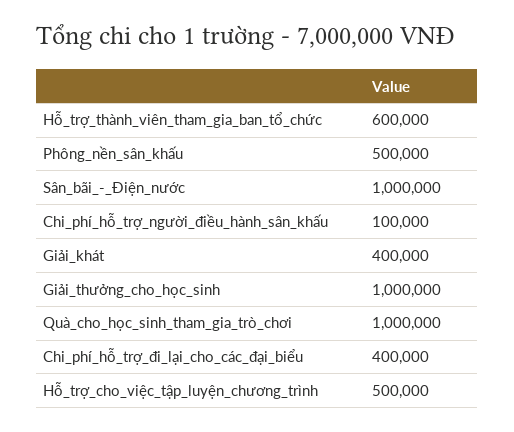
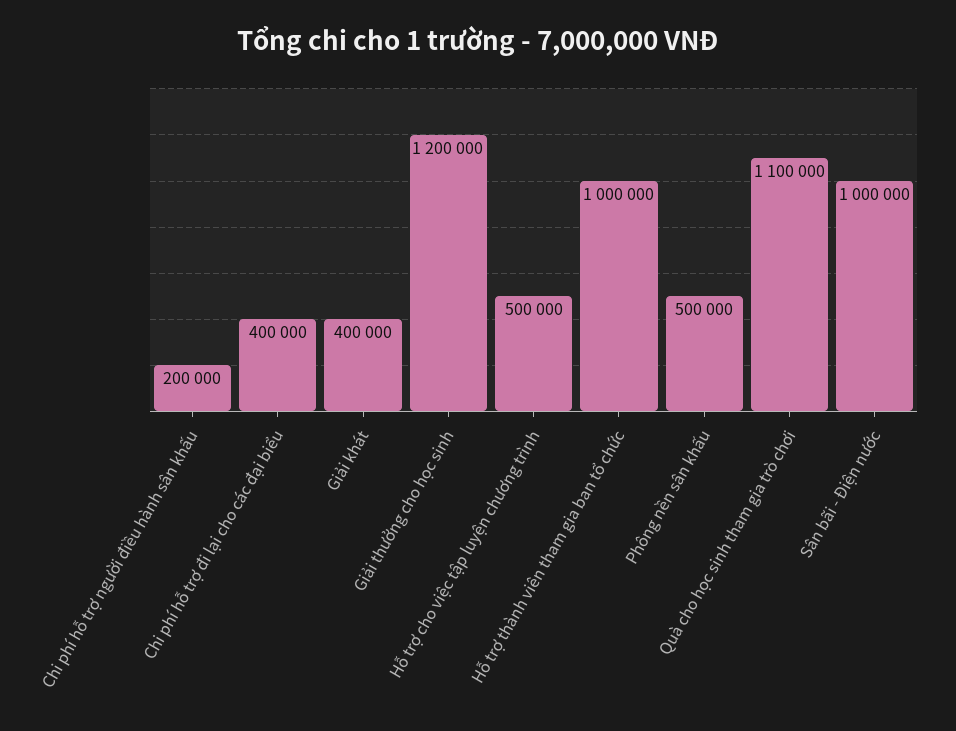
Hỗ_trợ_thành_viên_tham_gia_ban_tổ_chức: 600000 -> 1000000
Chi_phí_hỗ_trợ_người_điều_hành_sân_khấu: 100000 -> 200000
Giải_thưởng_cho_học_sinh: 1000000 -> 1200000
Quà_cho_học_sinh_tham_gia_trò_chơi: 1000000 -> 1100000

